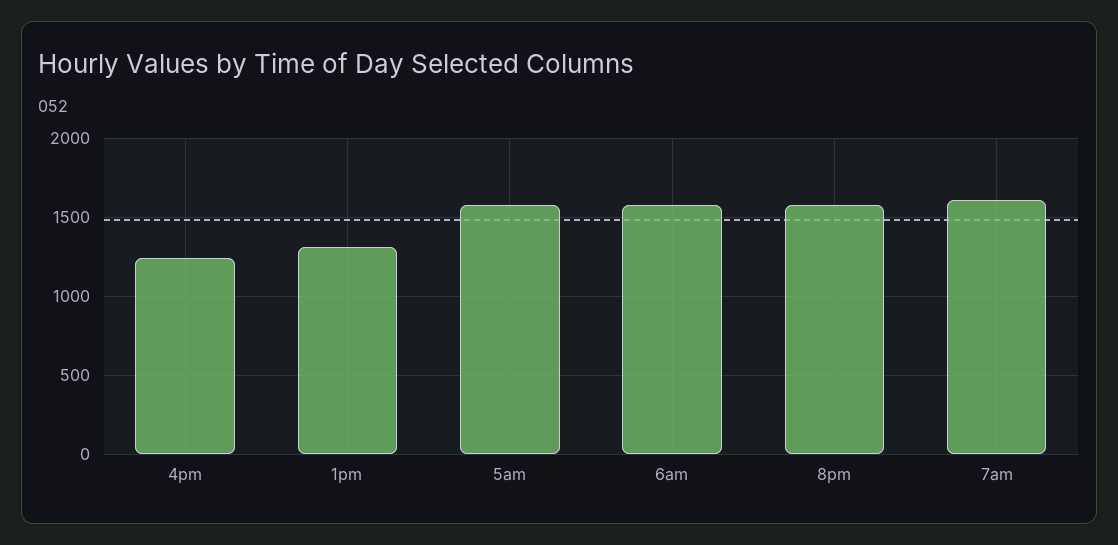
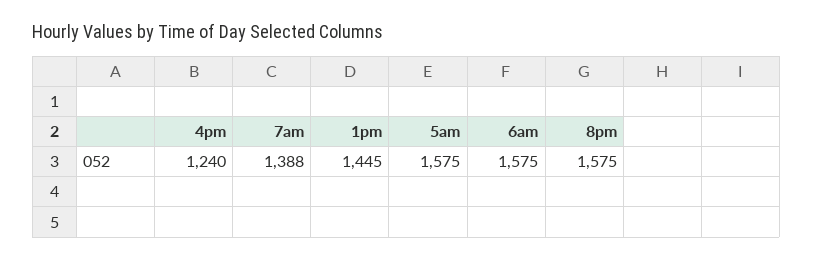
1pm: 1300 -> 1445
7am: 1600 -> 1388

